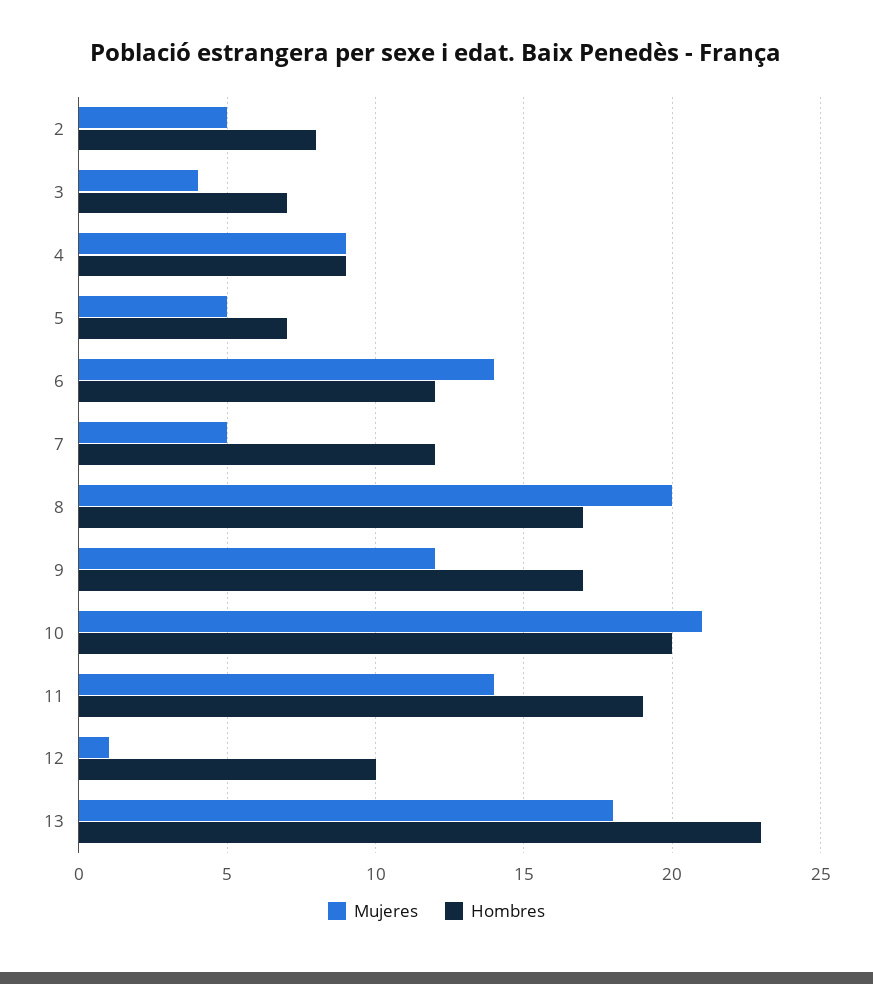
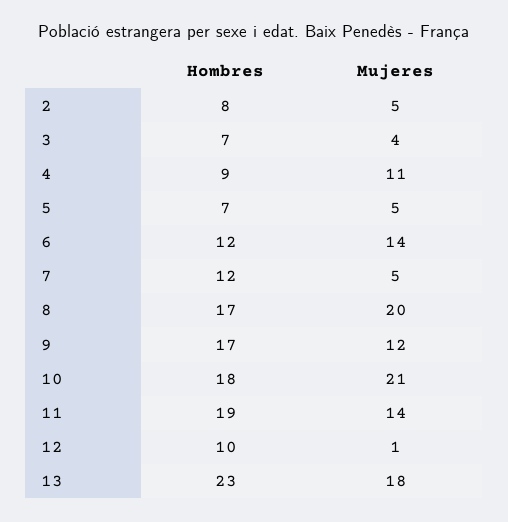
Mujeres, 4: 9 -> 11
Hombres, 10: 20 -> 18

